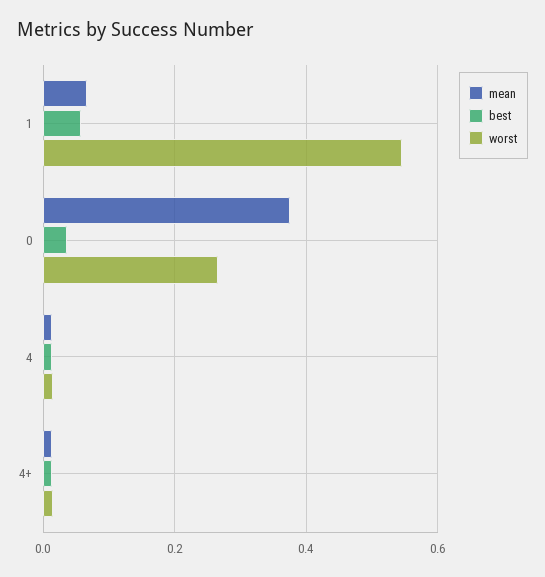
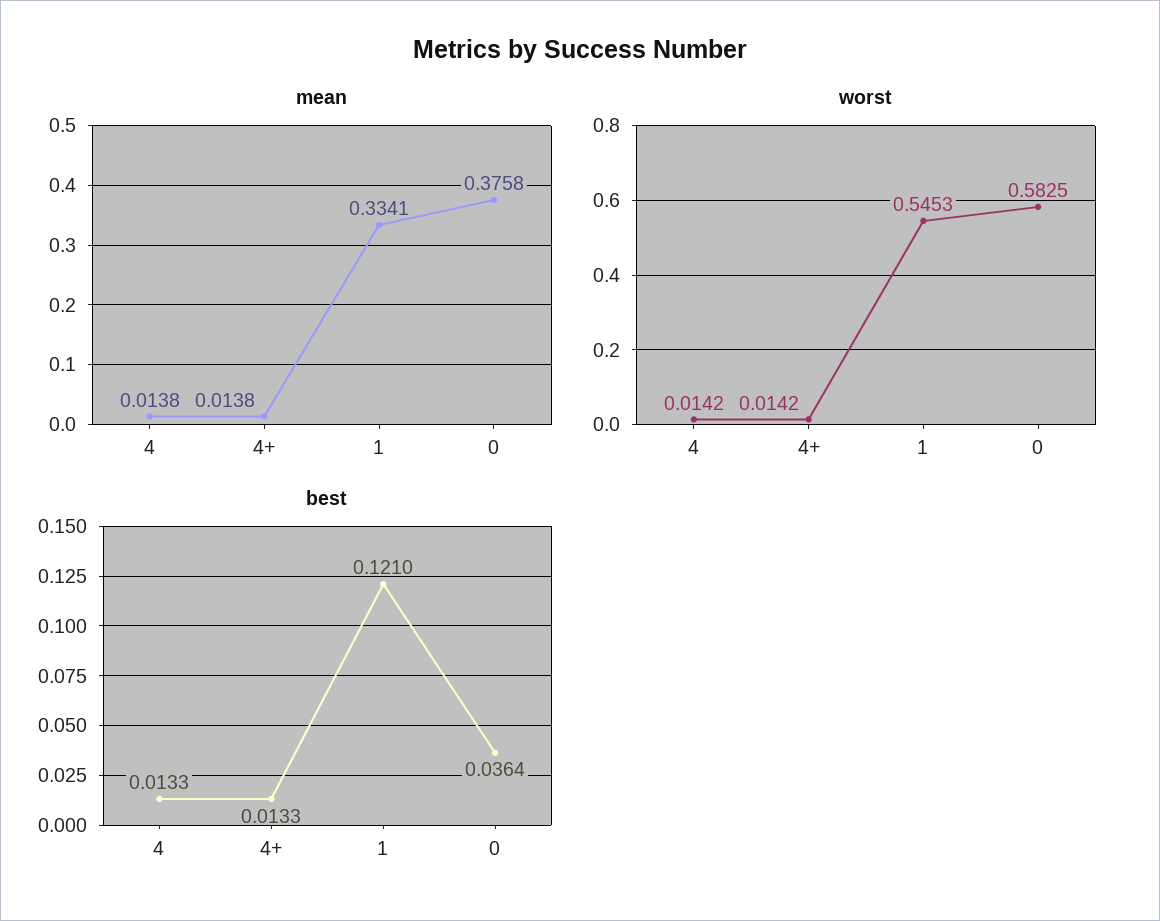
mean, 1: 0.06 -> 0.3341
best, 1: 0.06 -> 0.121
worst, 0: 0.26 -> 0.5825

